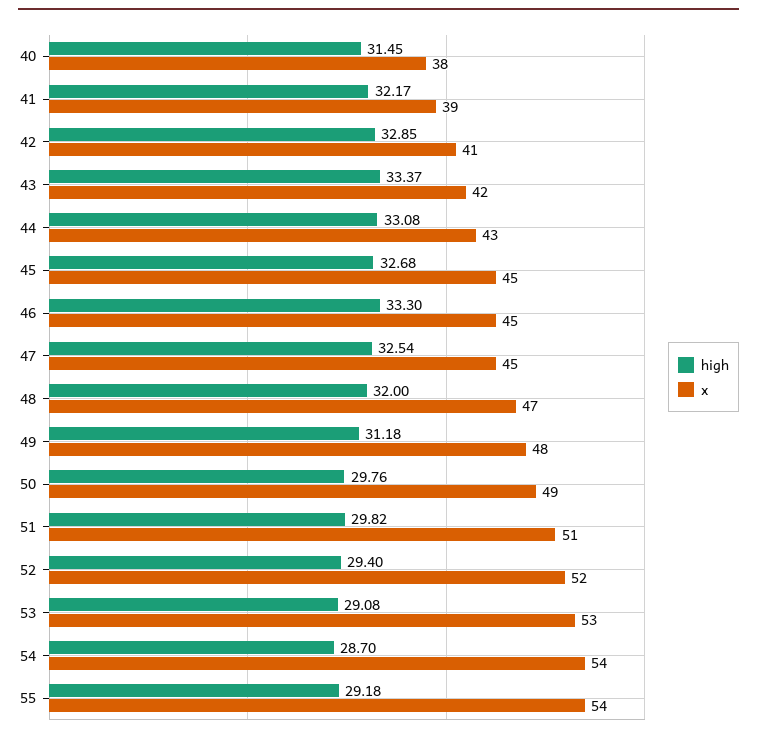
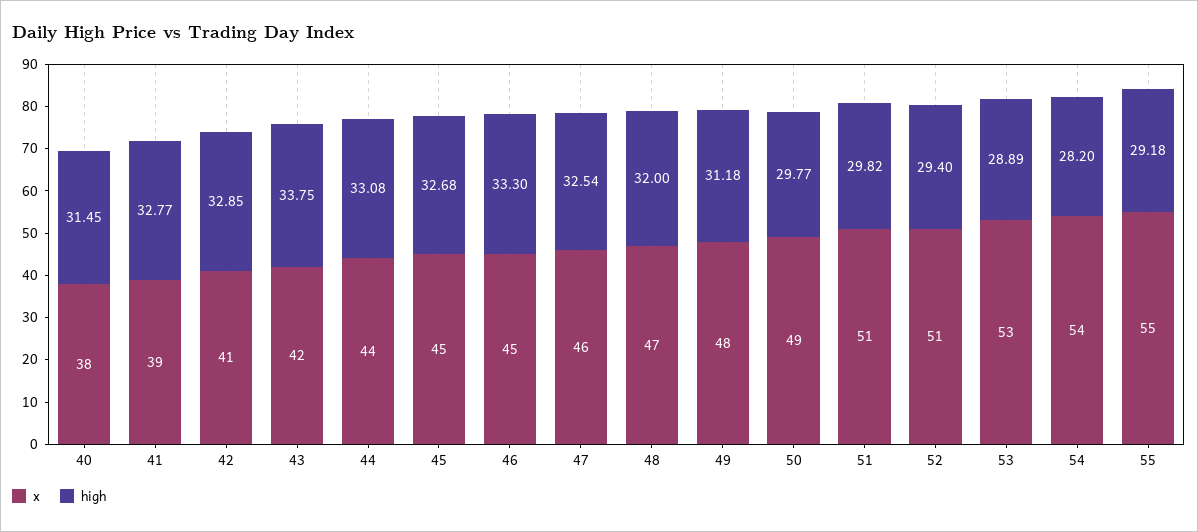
high, 41: 32.17 -> 32.77
high, 43: 33.37 -> 33.75
x, 44: 43 -> 44
x, 47: 45 -> 46
high, 50: 29.76 -> 29.77
x, 52: 52 -> 51
high, 53: 29.08 -> 28.89
high, 54: 28.7 -> 28.2
x, 55: 54 -> 55

